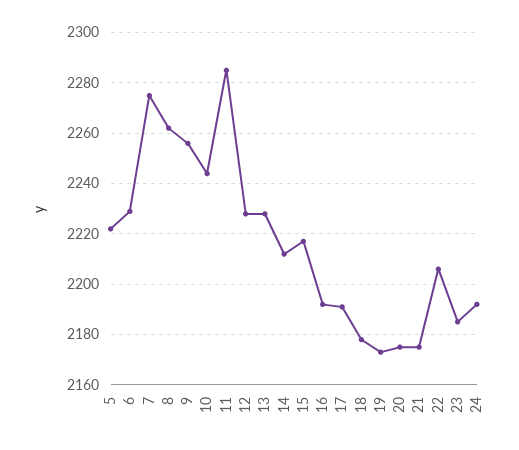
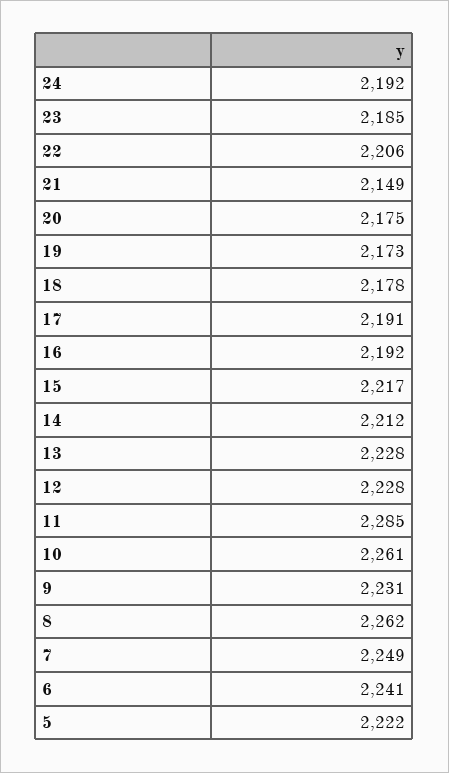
6: 2230 -> 2241
7: 2275 -> 2249
9: 2255 -> 2231
10: 2245 -> 2261
21: 2175 -> 2149

